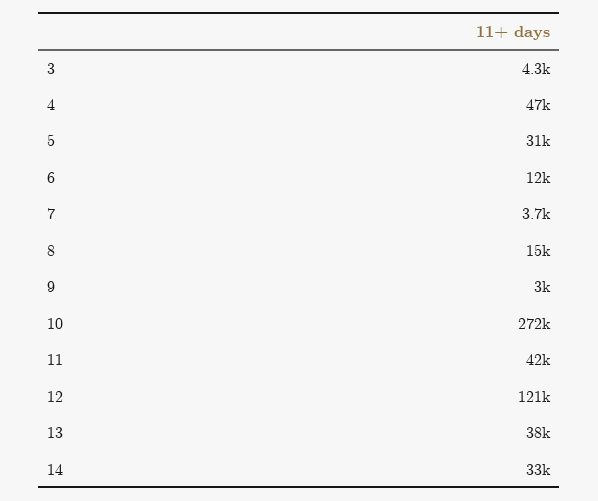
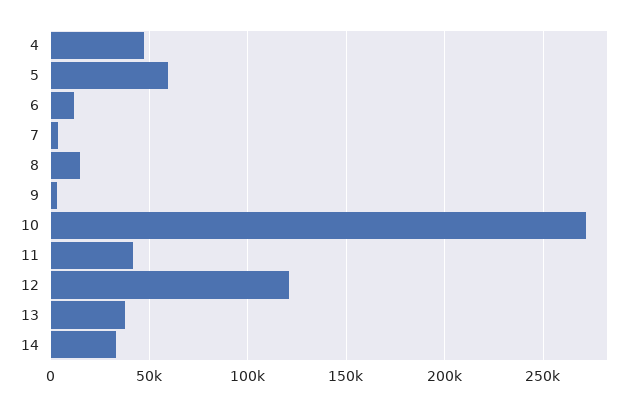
3: 4300 -> none
5: 31000 -> 60000

